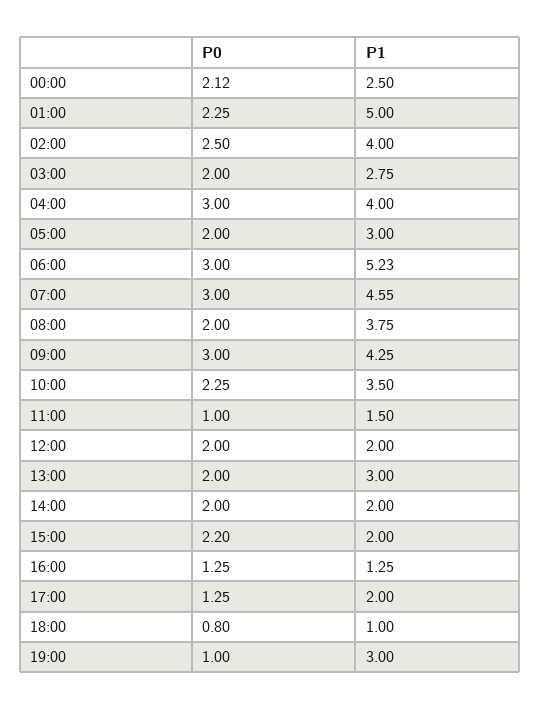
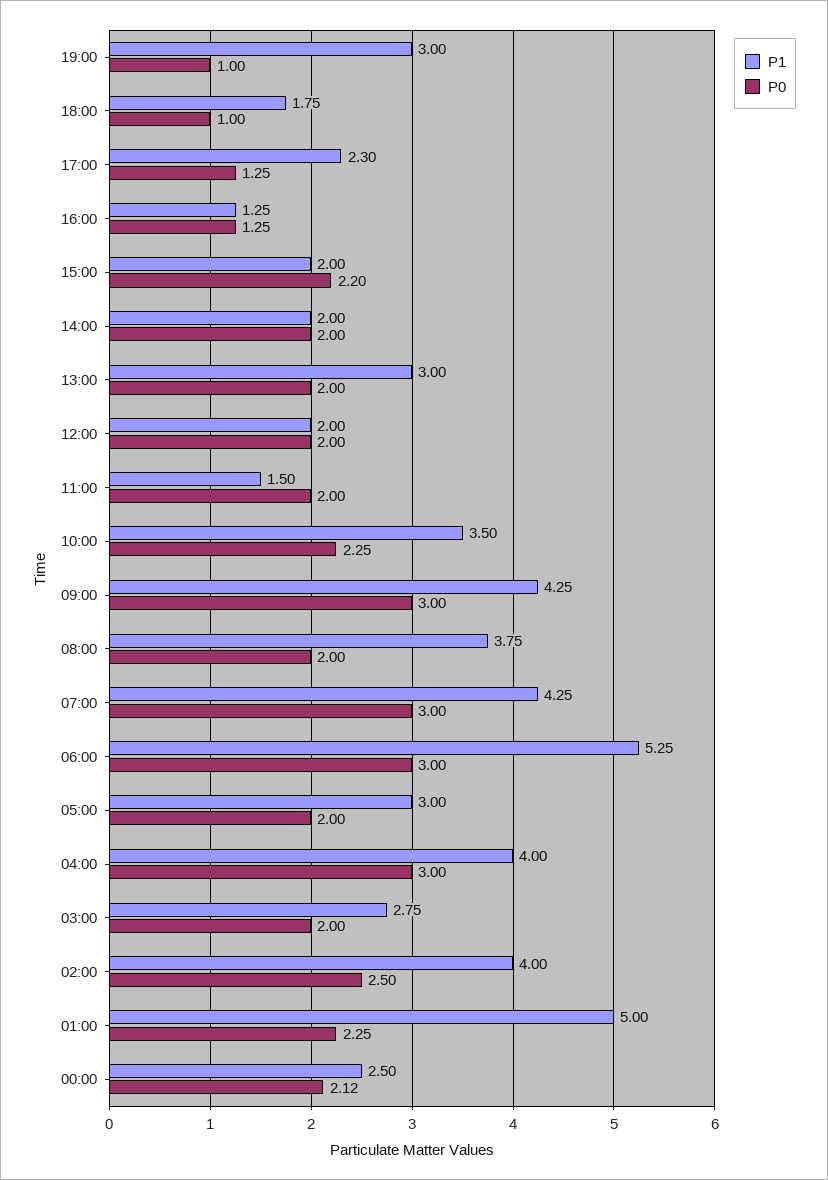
P1, 06:00: 5.23 -> 5.25
P1, 07:00: 4.55 -> 4.25
P0, 11:00: 1 -> 2
P1, 17:00: 2 -> 2.3
P0, 18:00: 0.8 -> 1
P1, 18:00: 1 -> 1.75

